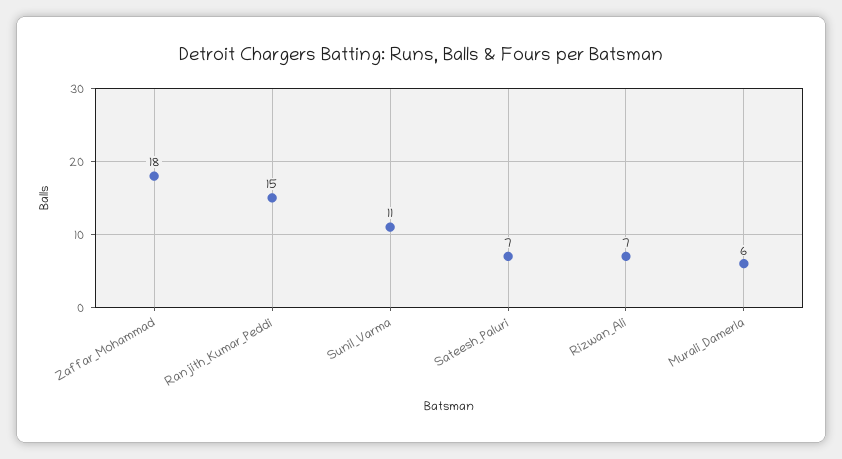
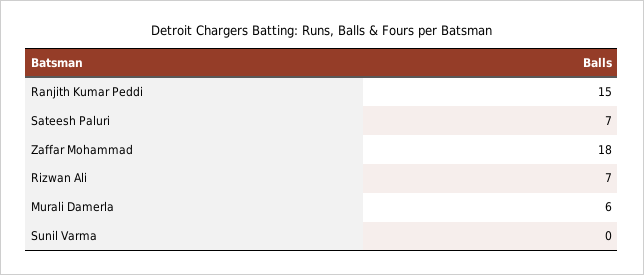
Sunil_Varma: 11 -> 0

